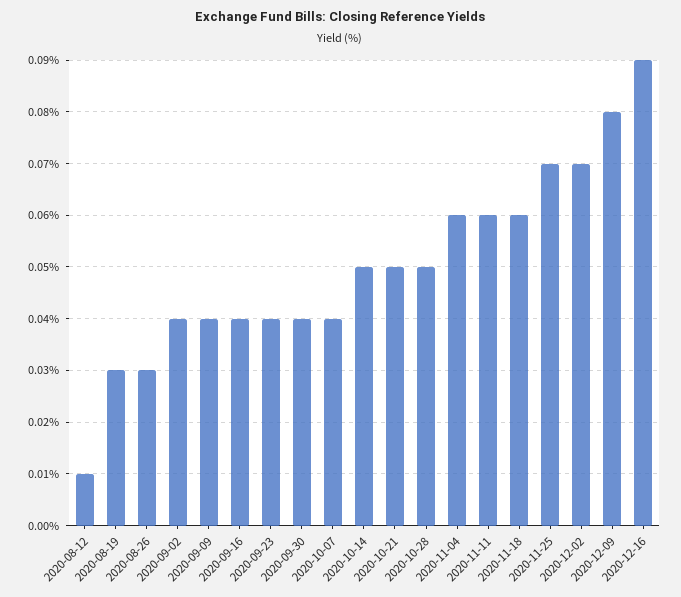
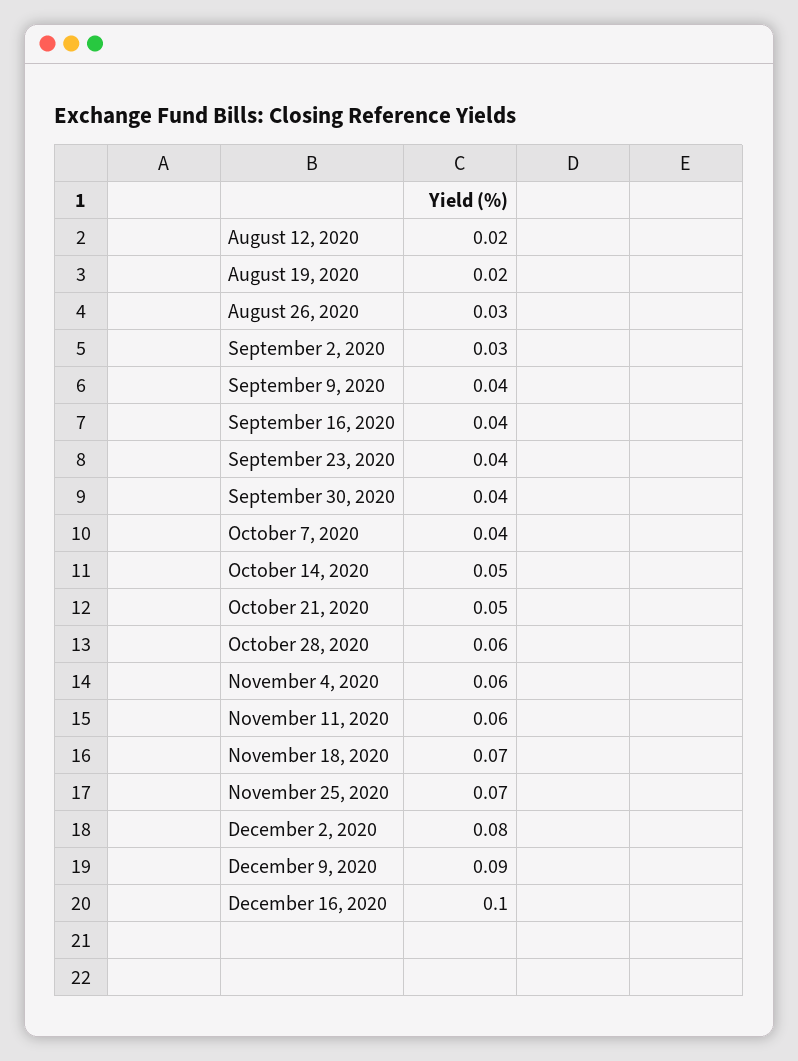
2020-08-12: 0.01 -> 0.02
2020-08-19: 0.03 -> 0.02
2020-09-02: 0.04 -> 0.03
2020-10-28: 0.05 -> 0.06
2020-11-18: 0.06 -> 0.07
2020-12-02: 0.07 -> 0.08
2020-12-09: 0.08 -> 0.09
2020-12-16: 0.09 -> 0.1

